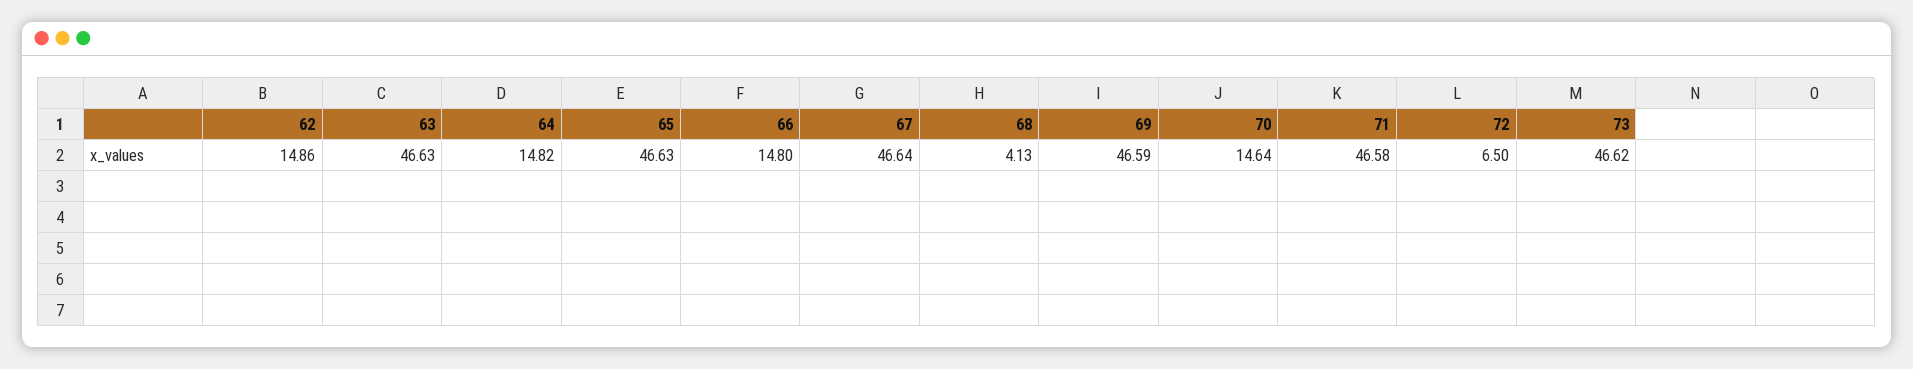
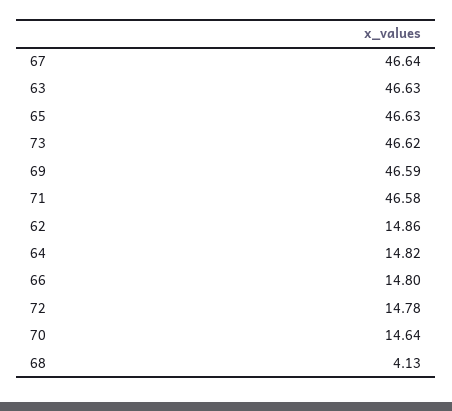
72: 6.5 -> 14.78

